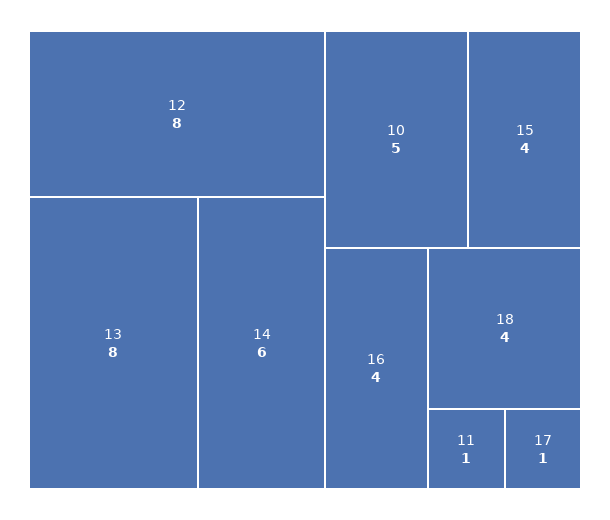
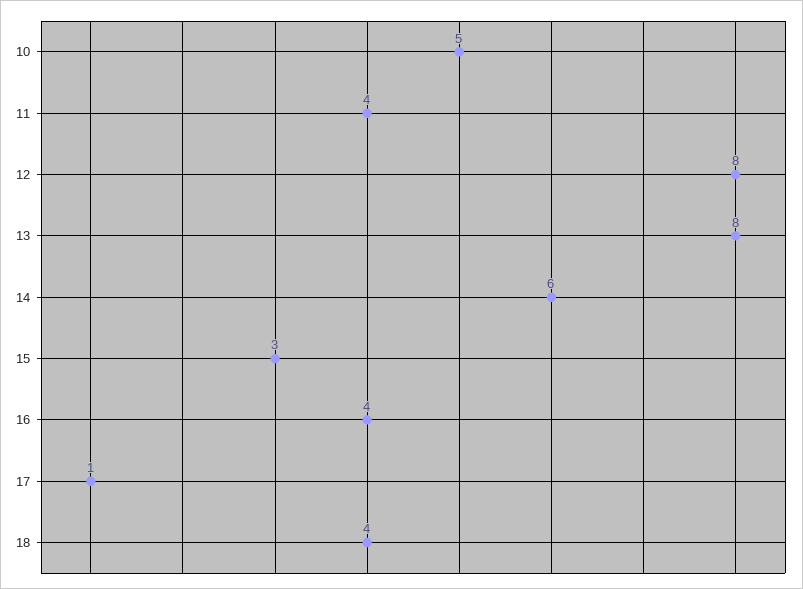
15: 4 -> 3
11: 1 -> 4

